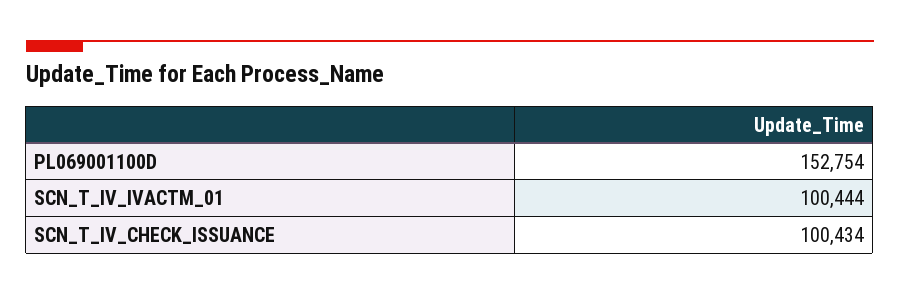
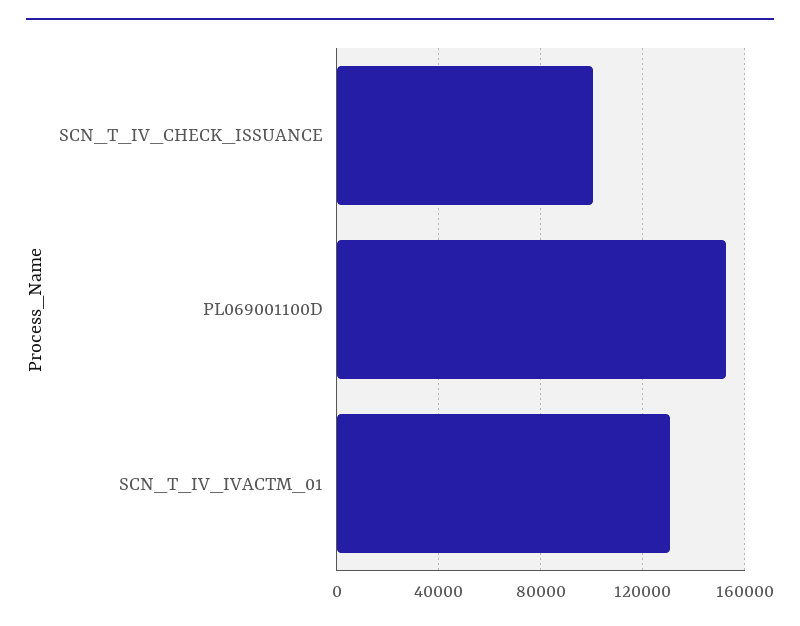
SCN_T_IV_IVACTM_01: 100444 -> 130000

